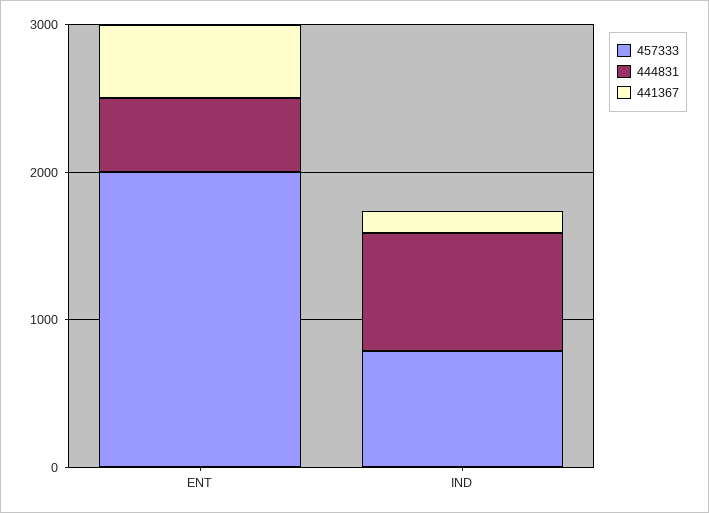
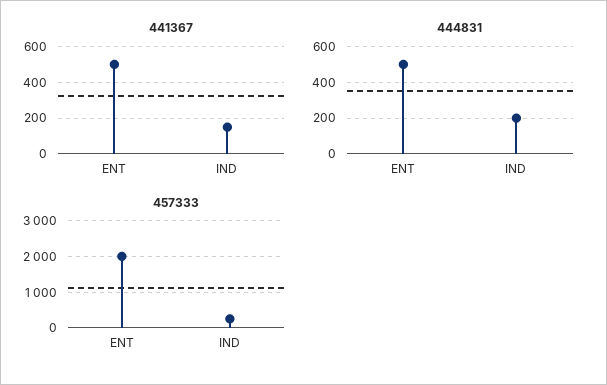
457333, IND: 800 -> 200
444831, IND: 800 -> 200

